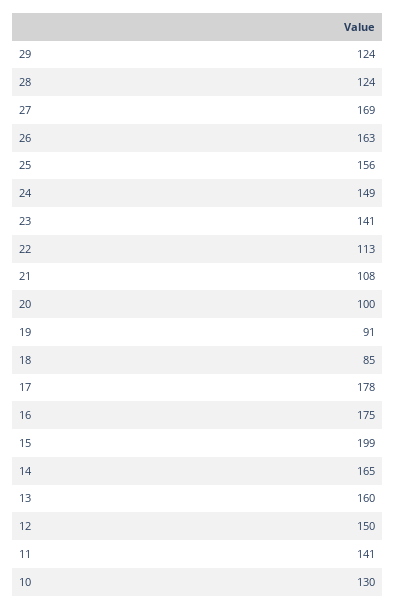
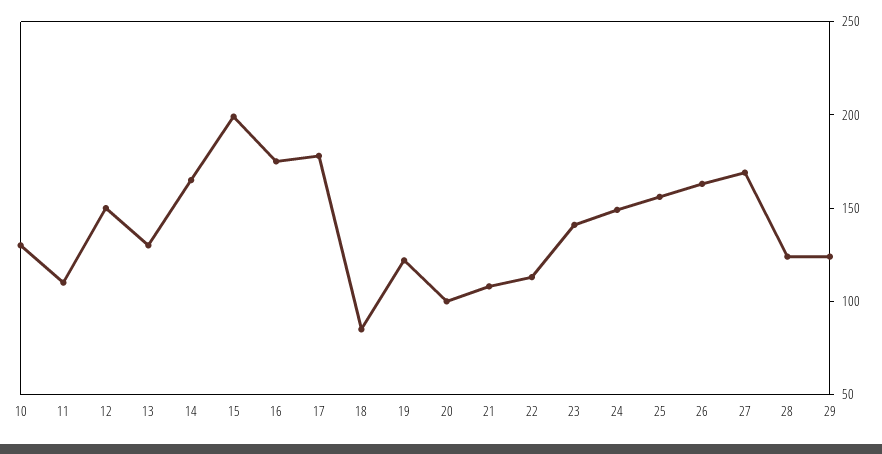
19: 91 -> 120
13: 160 -> 130
11: 141 -> 110

